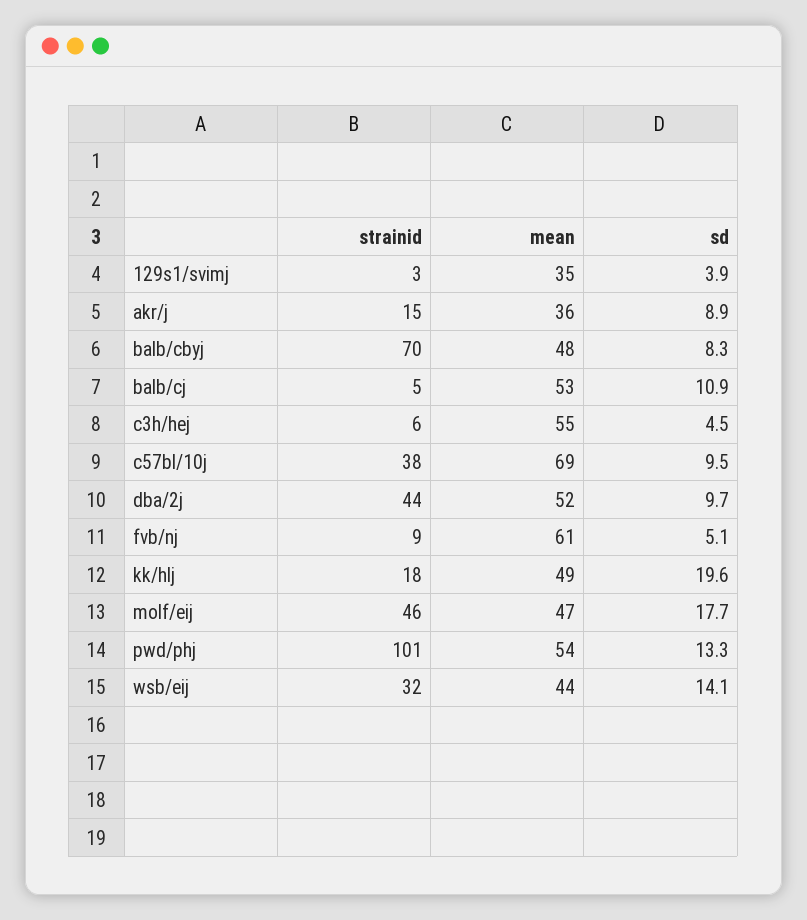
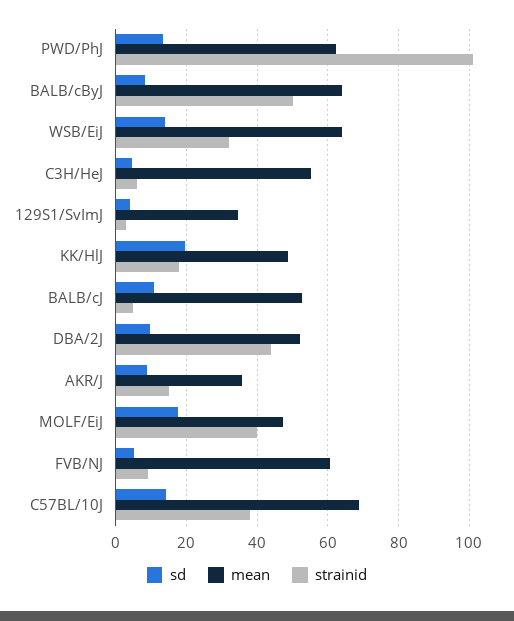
strainid, balb/cbyj: 70 -> 50
mean, balb/cbyj: 48 -> 64
sd, c57bl/10j: 9.5 -> 14
strainid, molf/eij: 46 -> 40
mean, pwd/phj: 54 -> 62
mean, wsb/eij: 44 -> 64

